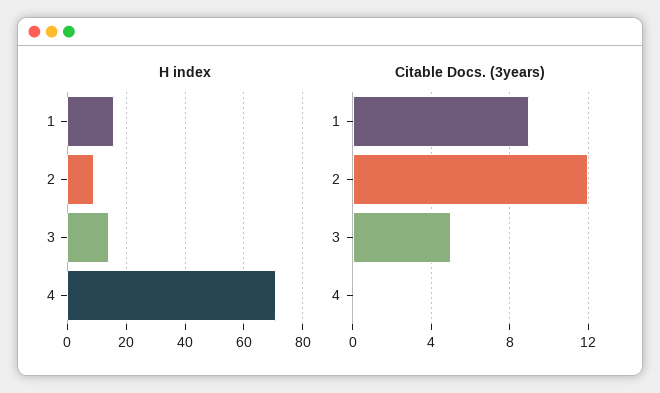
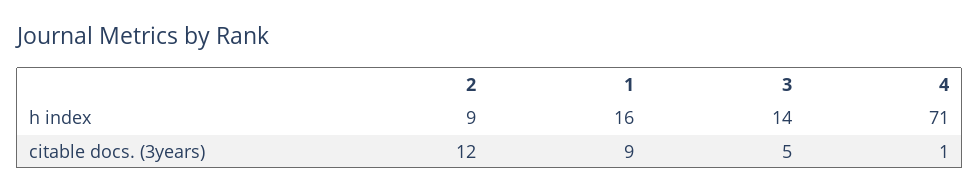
Citable Docs. (3years), 4: 0 -> 1

